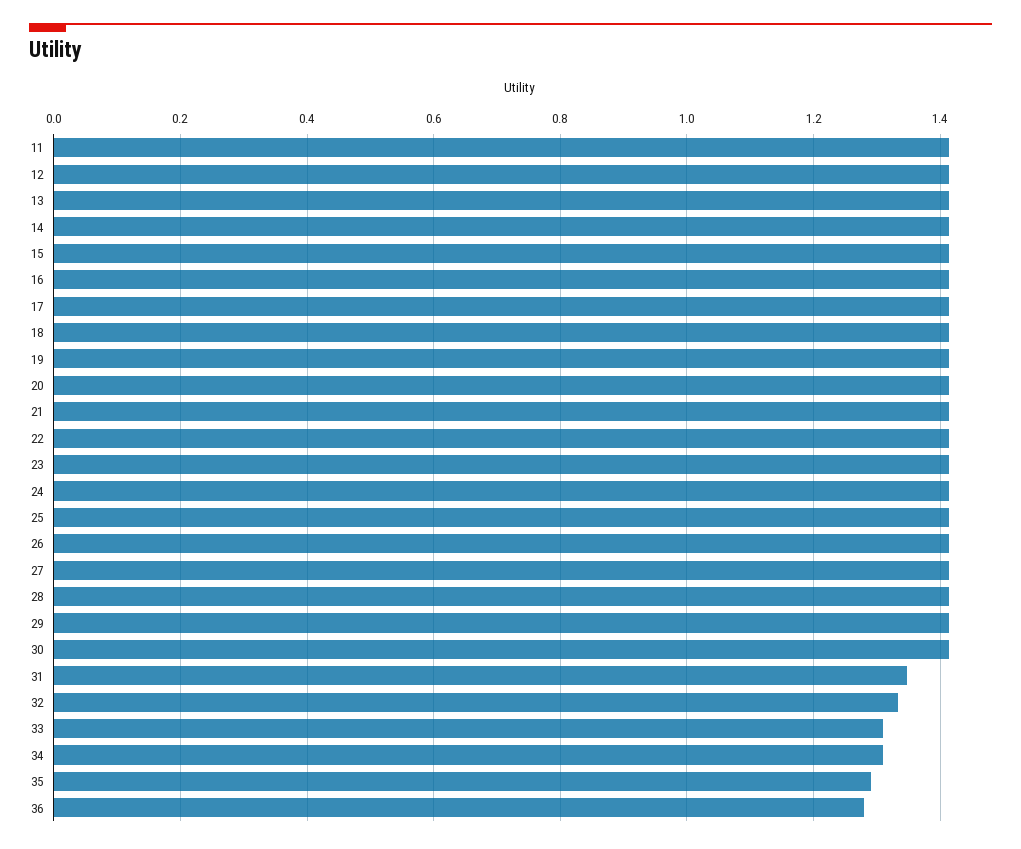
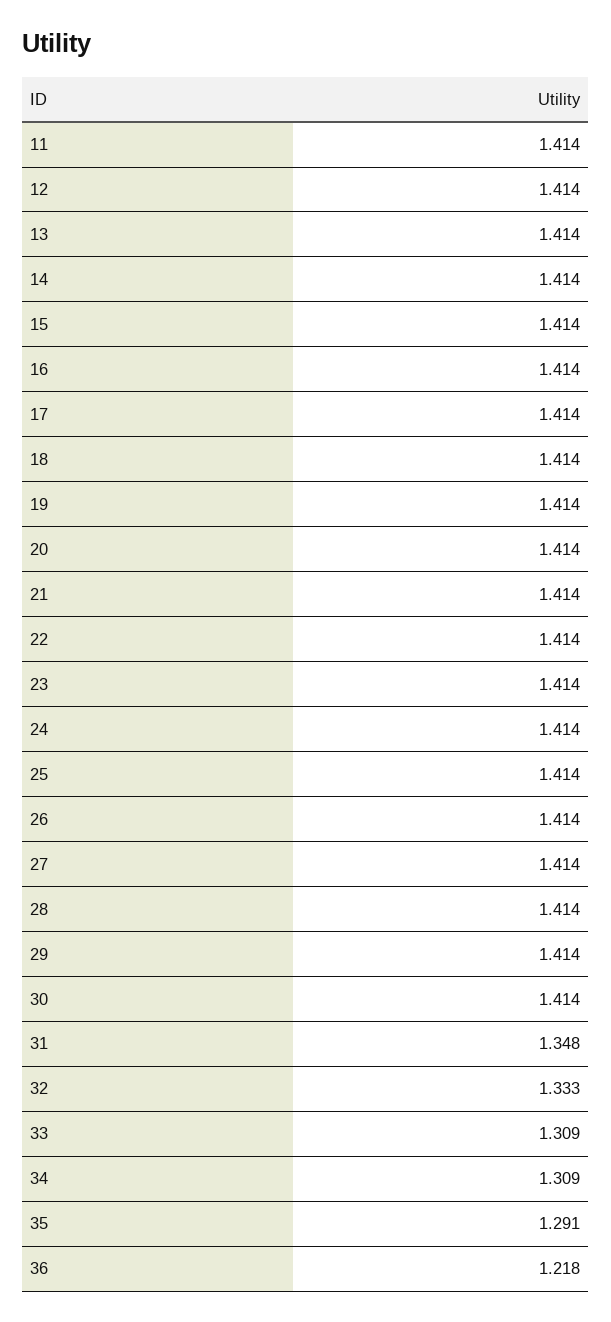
36: 1.28 -> 1.218

